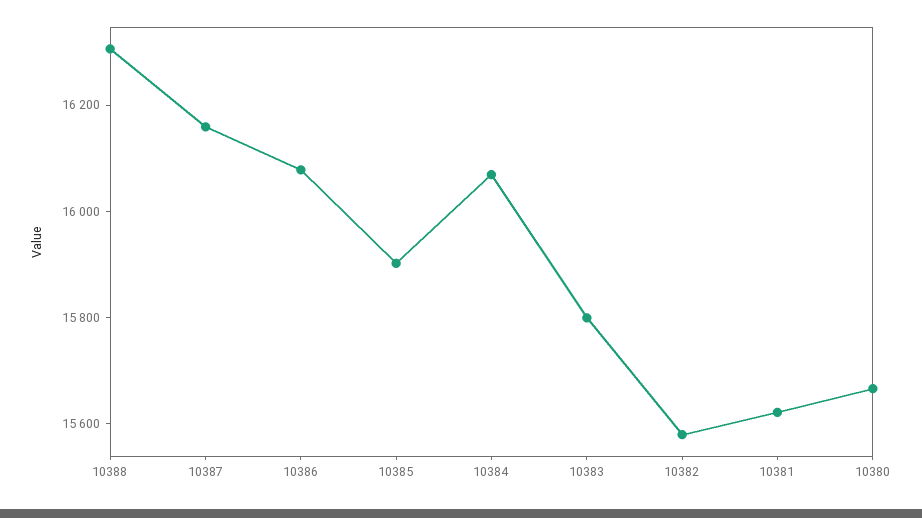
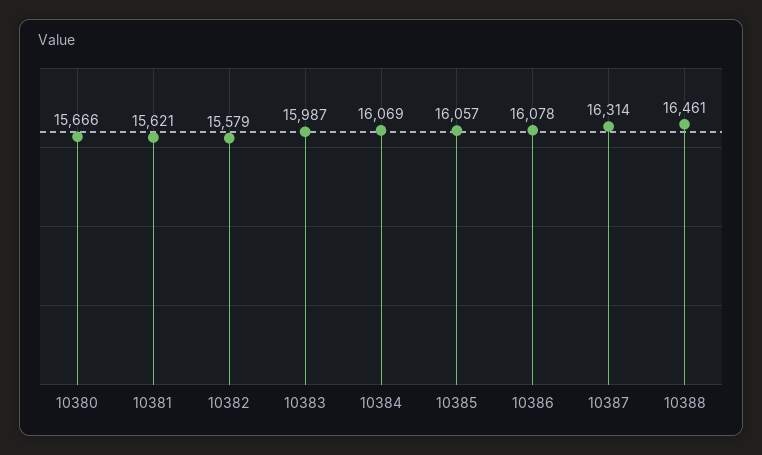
10388: 16300 -> 16461
10387: 16150 -> 16314
10385: 15900 -> 16057
10383: 15800 -> 15987

